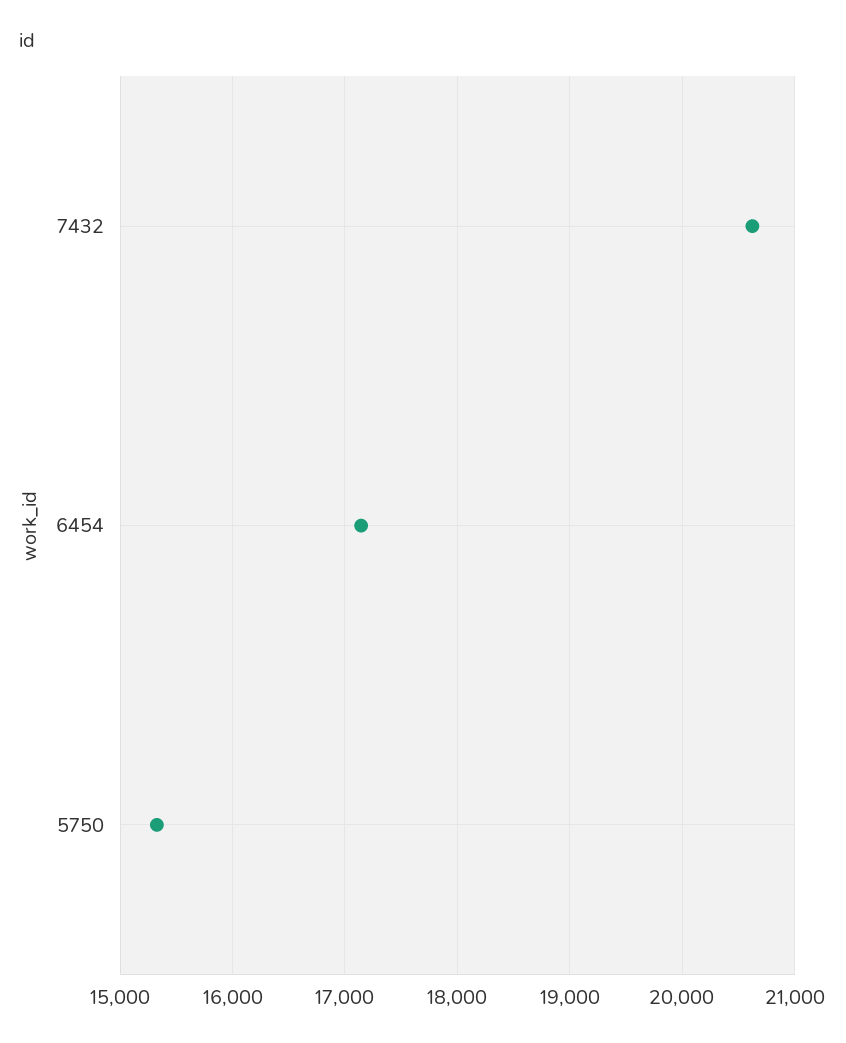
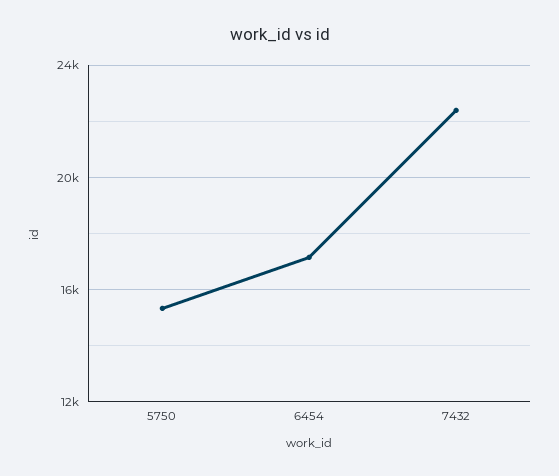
7432: 20600 -> 22500

